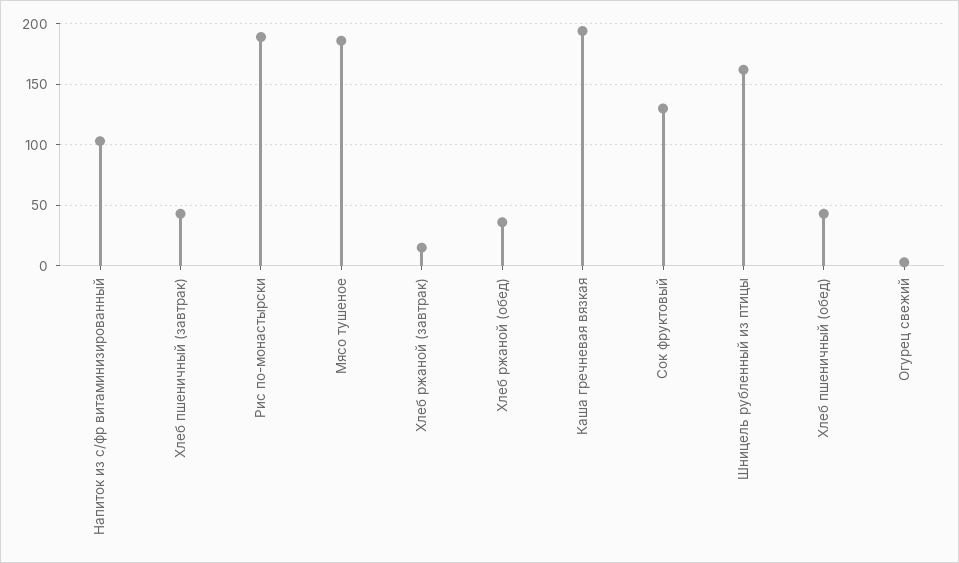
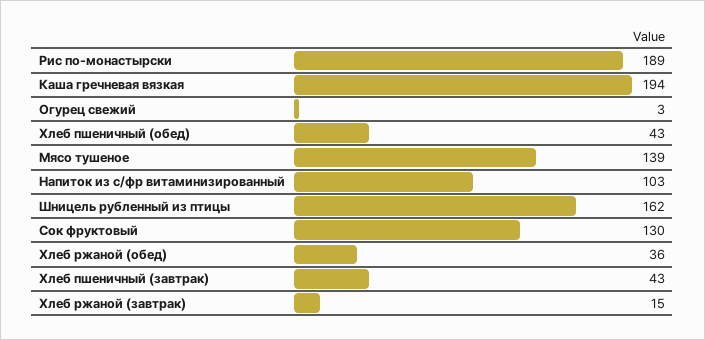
Мясо тушеное: 185 -> 139

